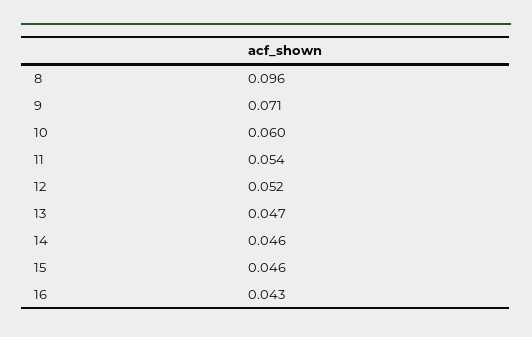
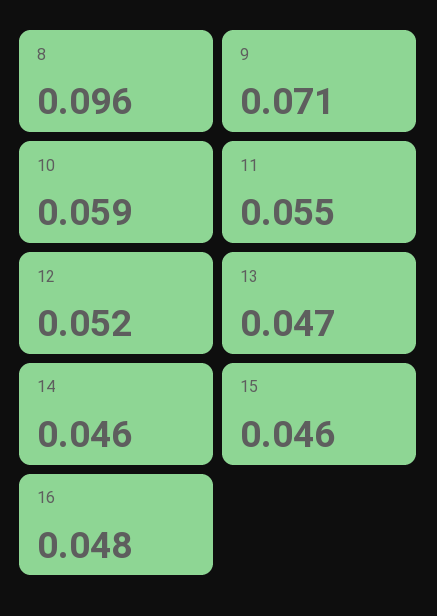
10: 0.06 -> 0.059
11: 0.054 -> 0.055
16: 0.043 -> 0.048

